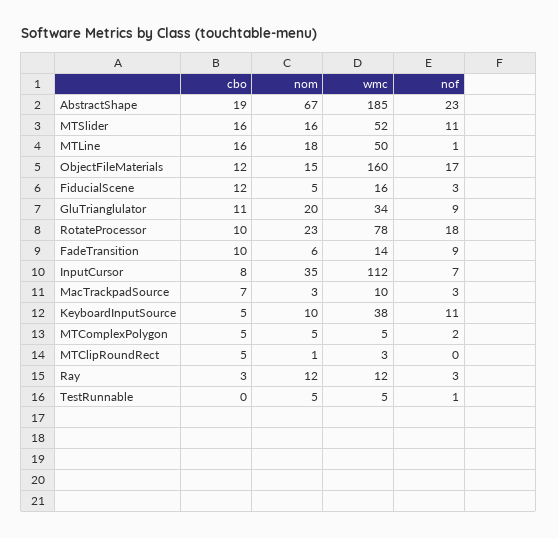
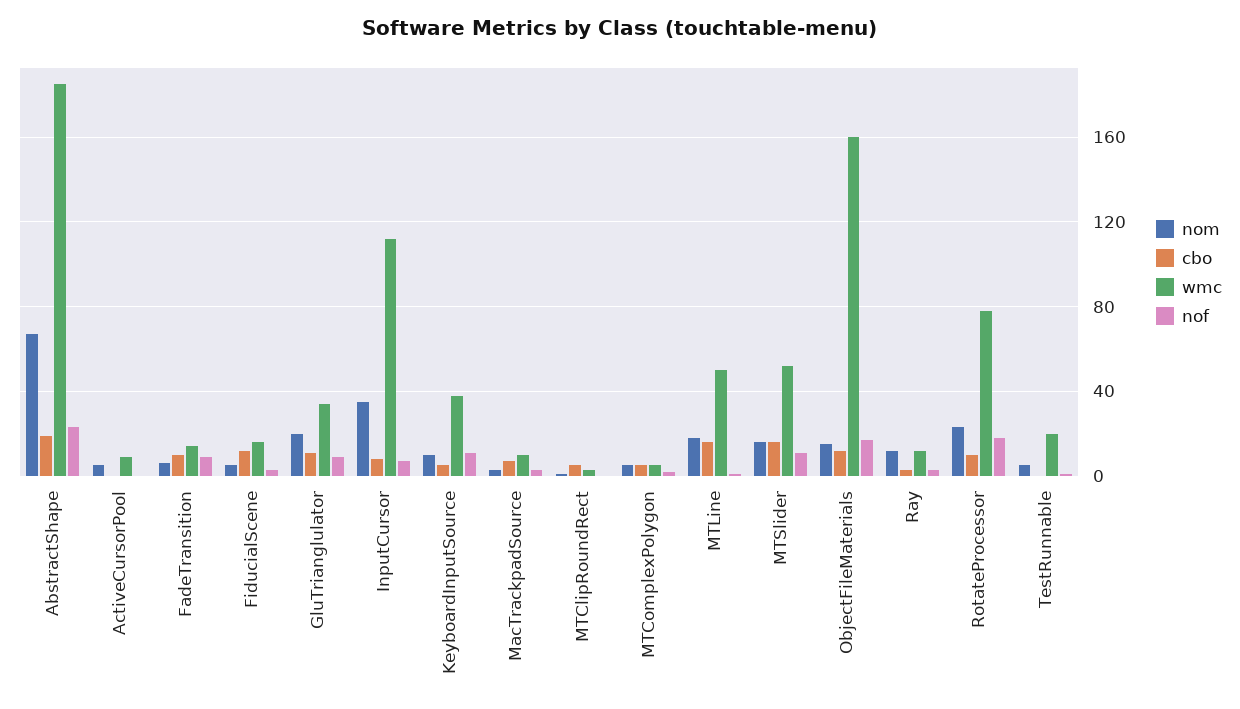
wmc, TestRunnable: 5 -> 20
nom, ActiveCursorPool: none -> 5
cbo, ActiveCursorPool: none -> 0
wmc, ActiveCursorPool: none -> 10
nof, ActiveCursorPool: none -> 0

